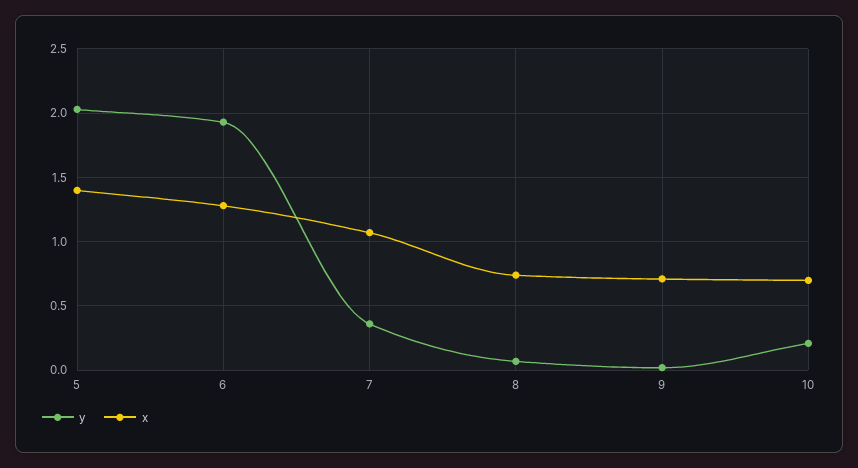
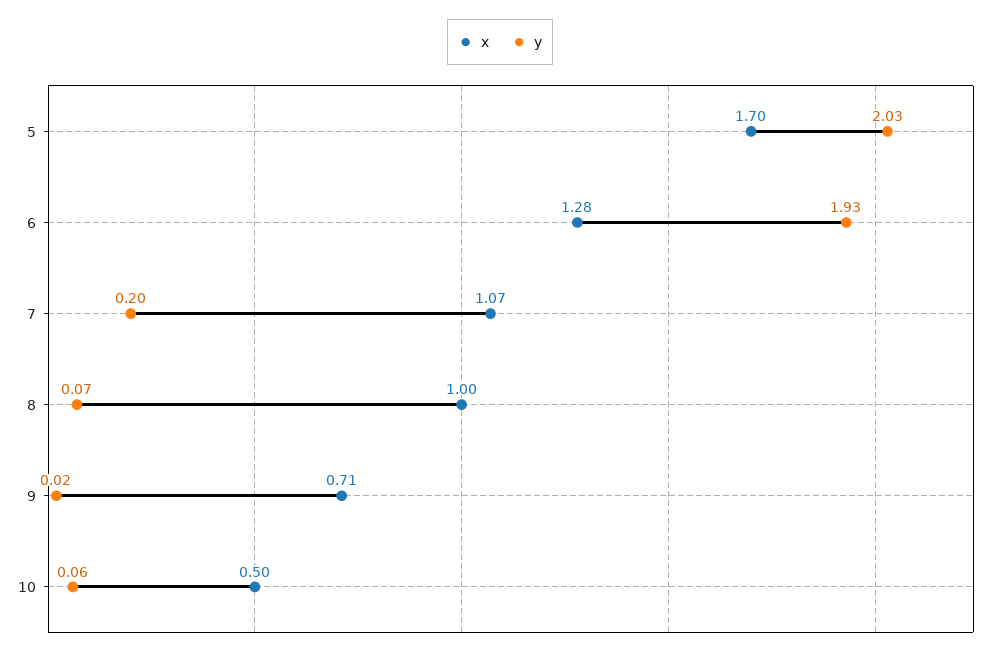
x, 5: 1.4 -> 1.7
y, 7: 0.35 -> 0.2
x, 8: 0.75 -> 1
y, 10: 0.2 -> 0.06
x, 10: 0.7 -> 0.5

